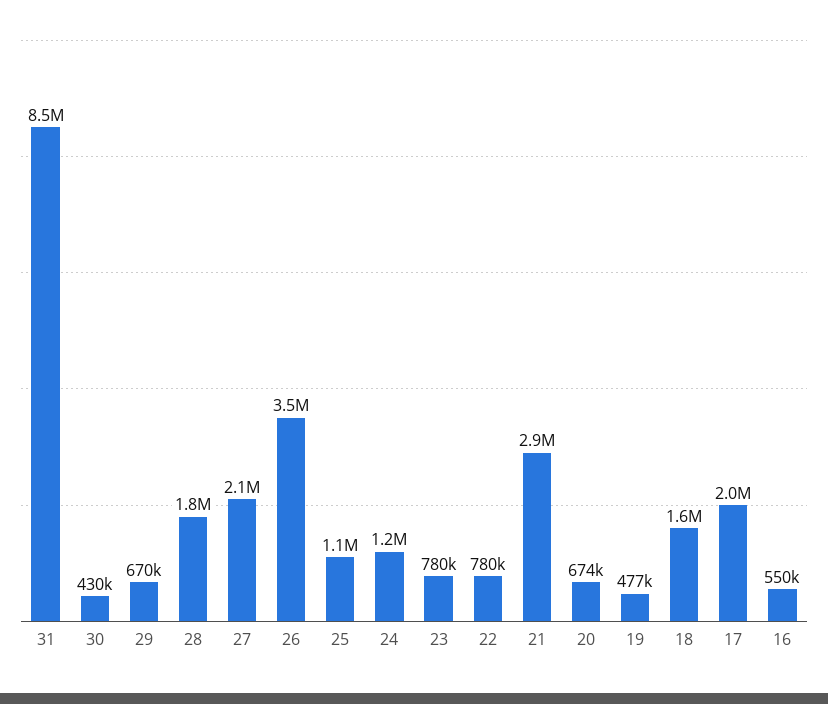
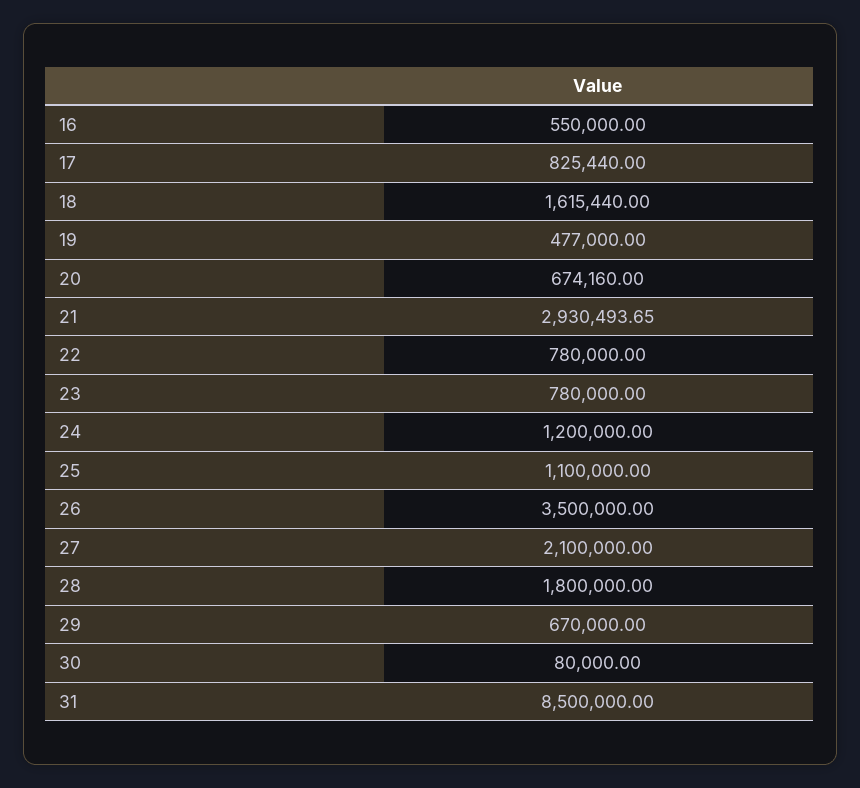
30: 430000 -> 80000
17: 2000000 -> 825440

